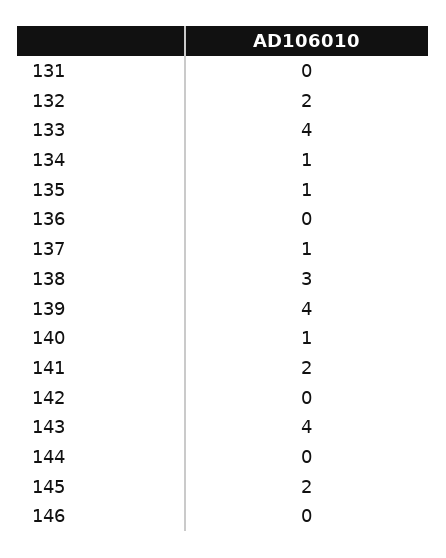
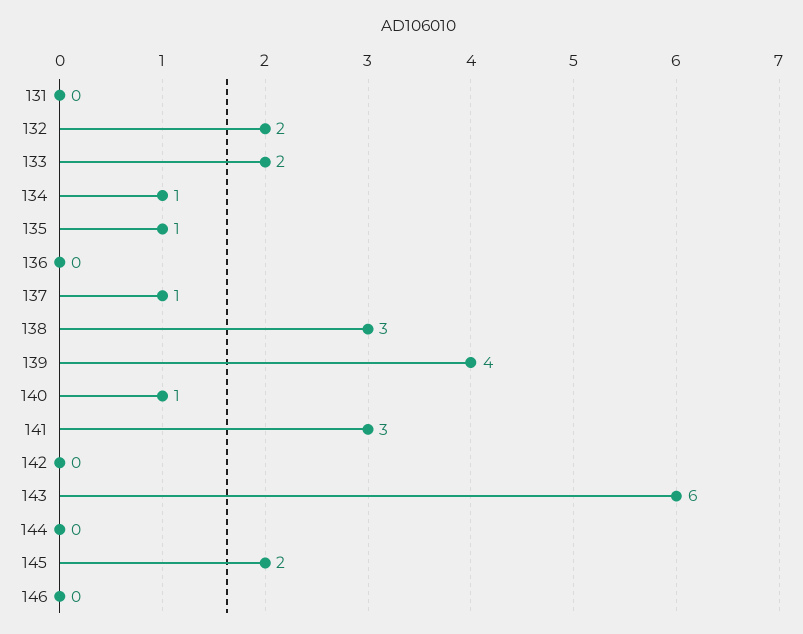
133: 4 -> 2
141: 2 -> 3
143: 4 -> 6

